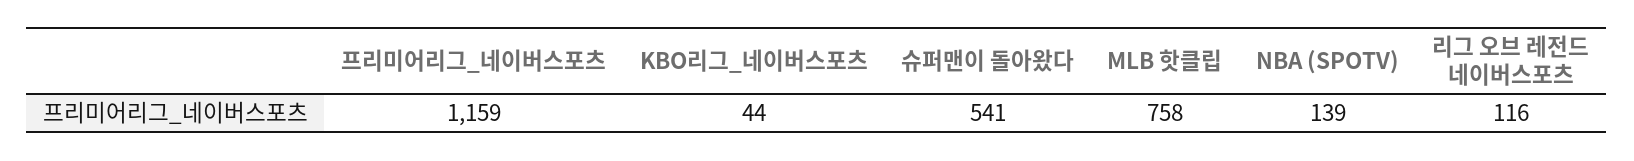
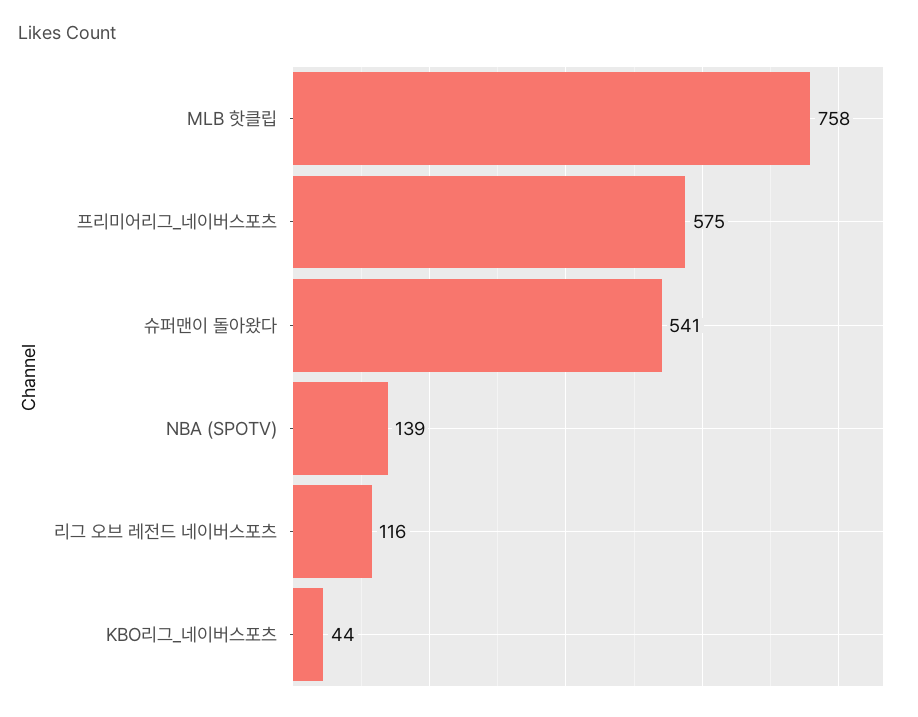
프리미어리그_네이버스포츠: 1159 -> 575

